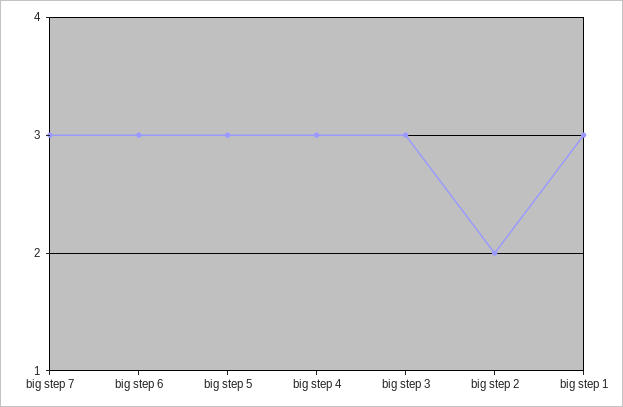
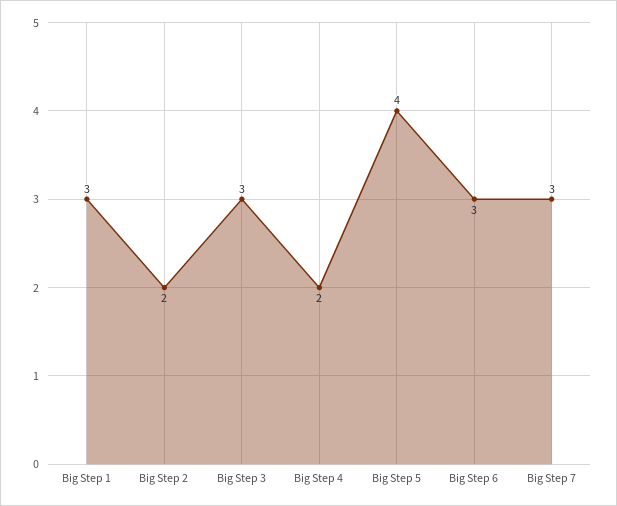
big step 5: 3 -> 4
big step 4: 3 -> 2

